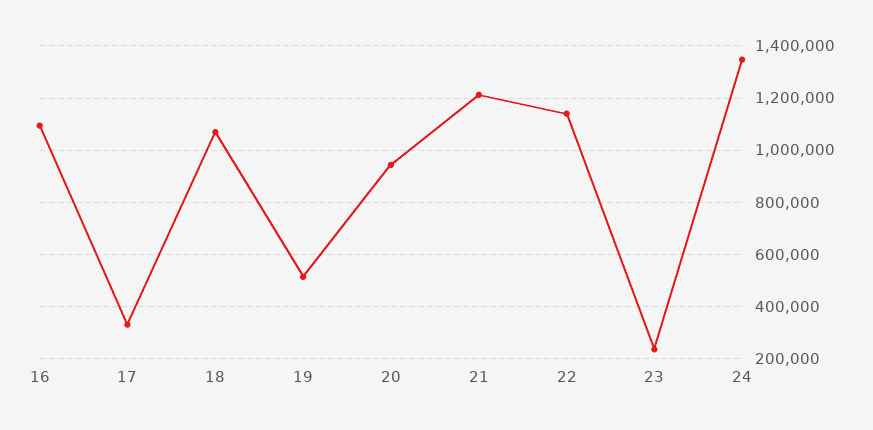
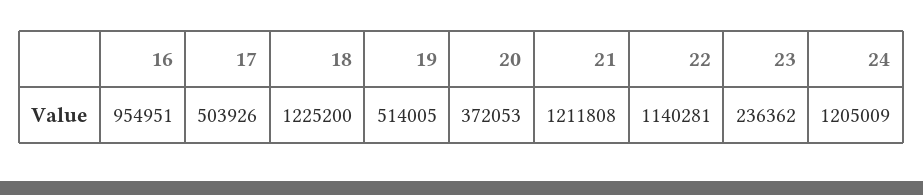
16: 1100000 -> 954951
17: 325000 -> 503926
18: 1075000 -> 1225200
20: 950000 -> 372053
24: 1350000 -> 1205009

